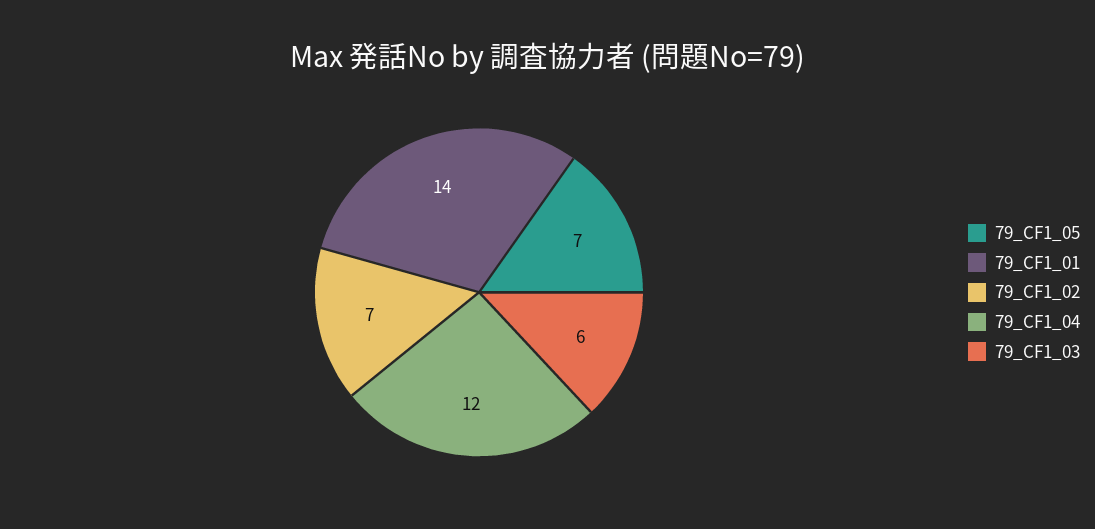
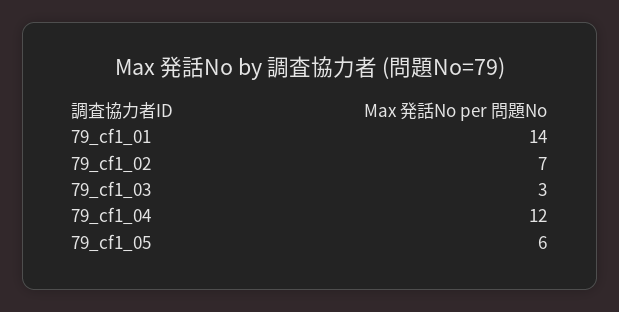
79_CF1_05: 7 -> 6
79_CF1_03: 6 -> 3

